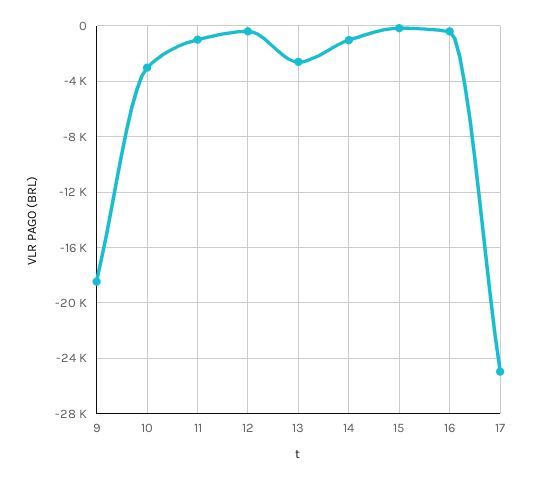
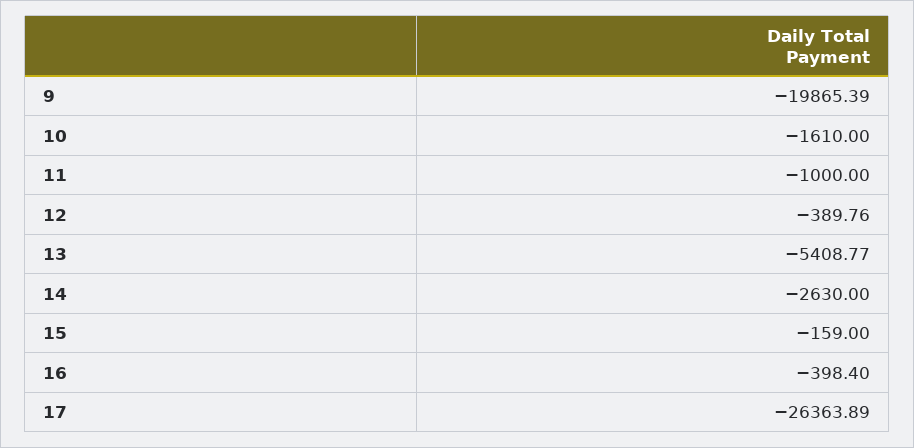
9: -18500 -> -19865.39
10: -3000 -> -1610
13: -2500 -> -5408.77
14: -1000 -> -2630
17: -25000 -> -26363.89

